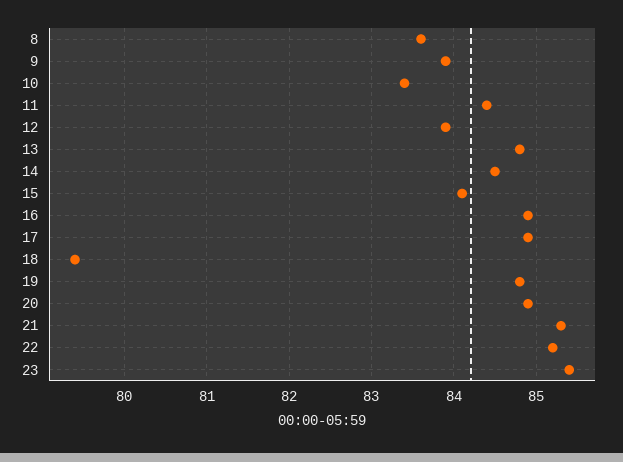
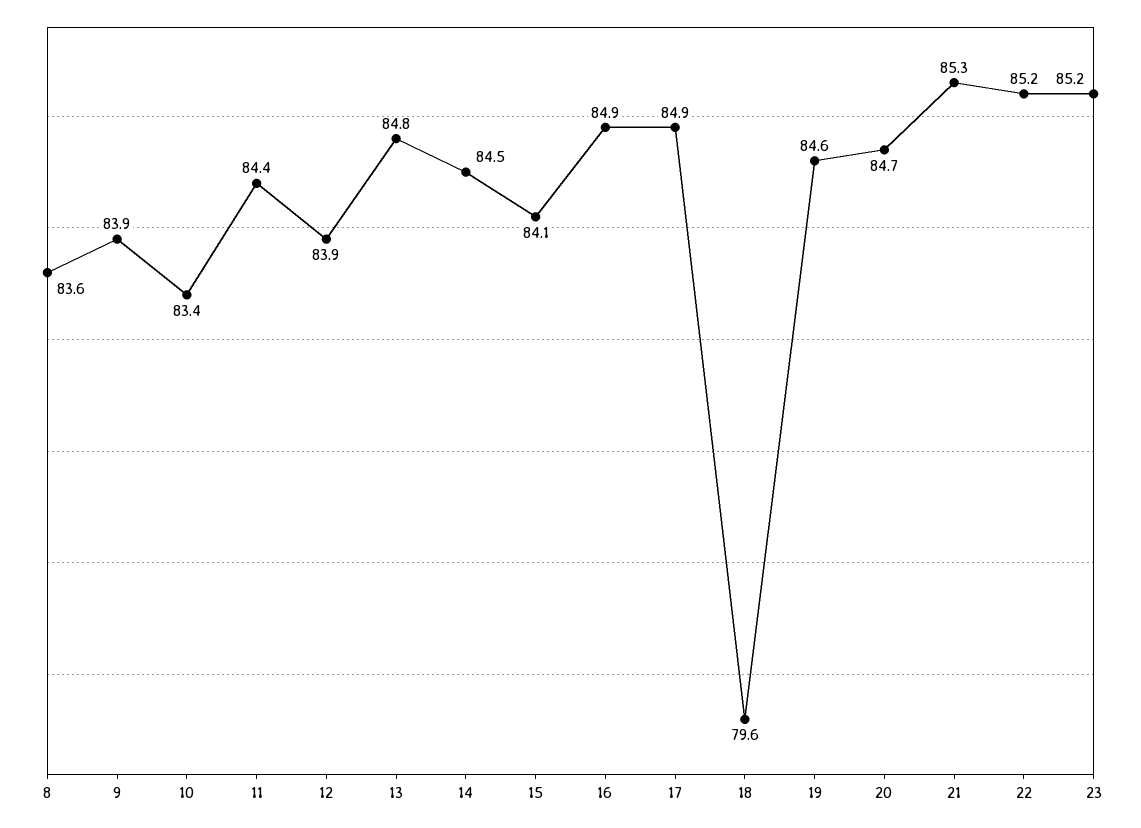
18: 79.4 -> 79.6
19: 84.8 -> 84.6
20: 84.9 -> 84.7
23: 85.4 -> 85.2

